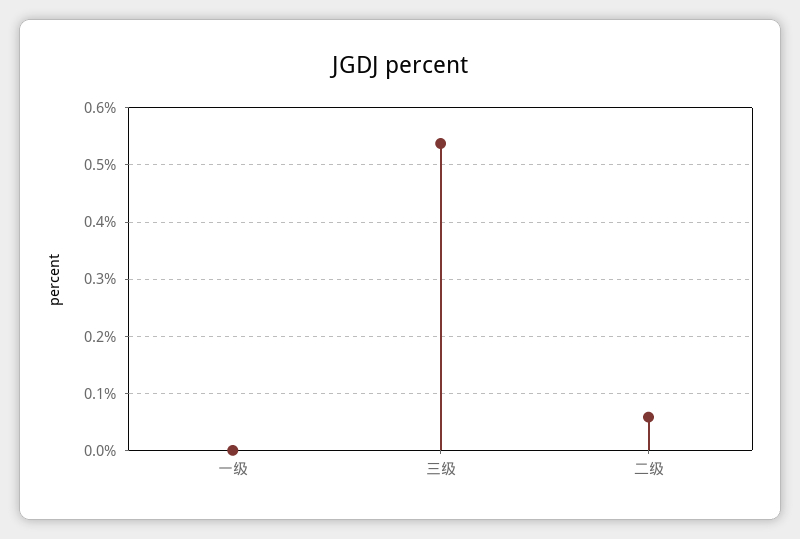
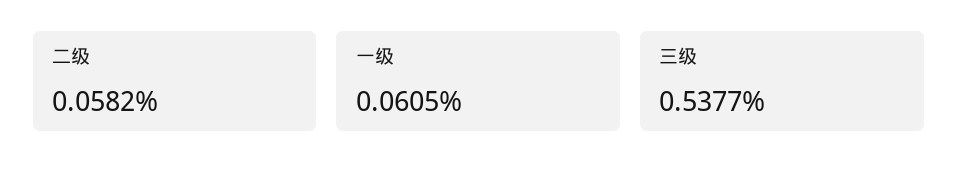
一级: 0 -> 0.0605

